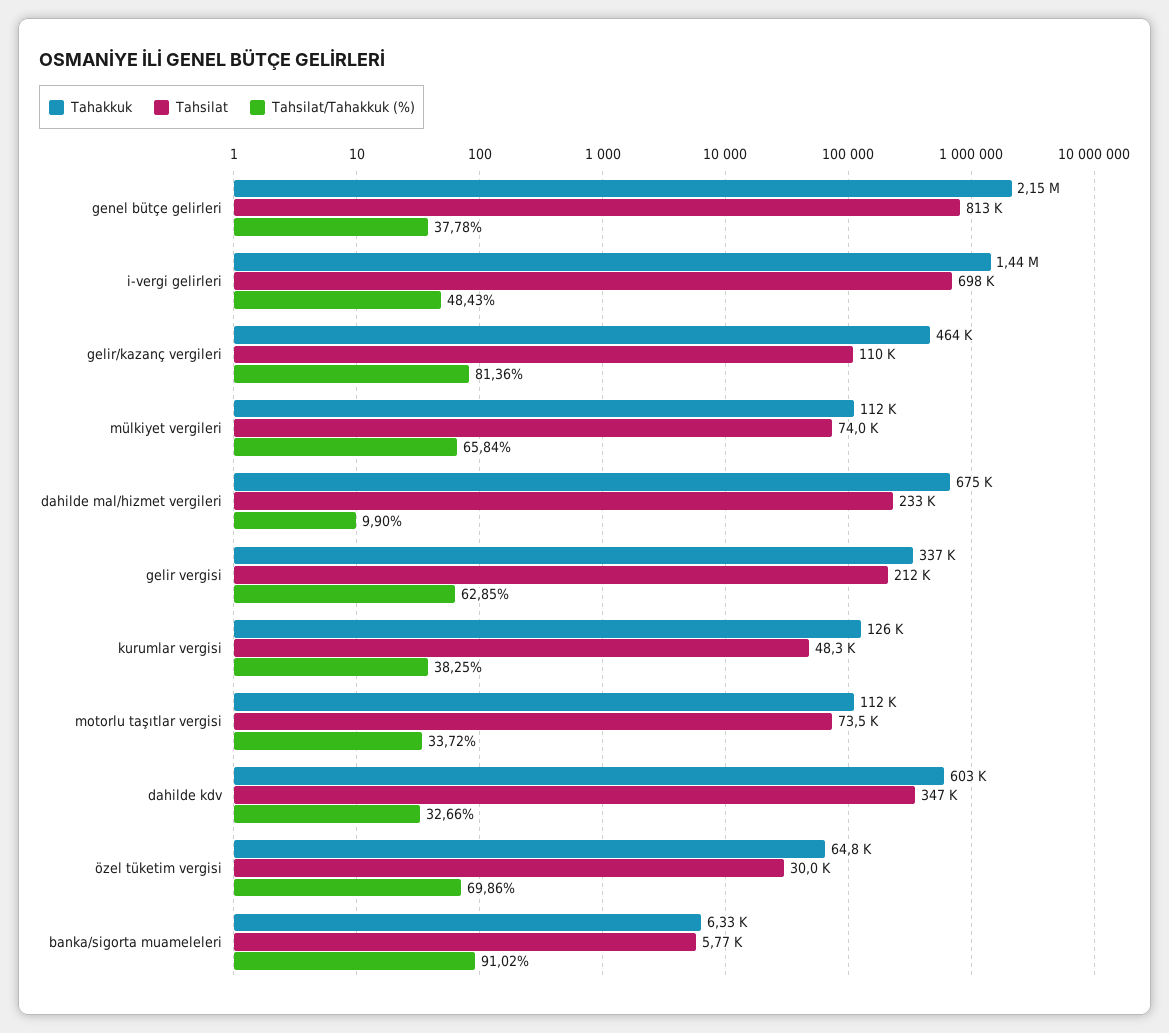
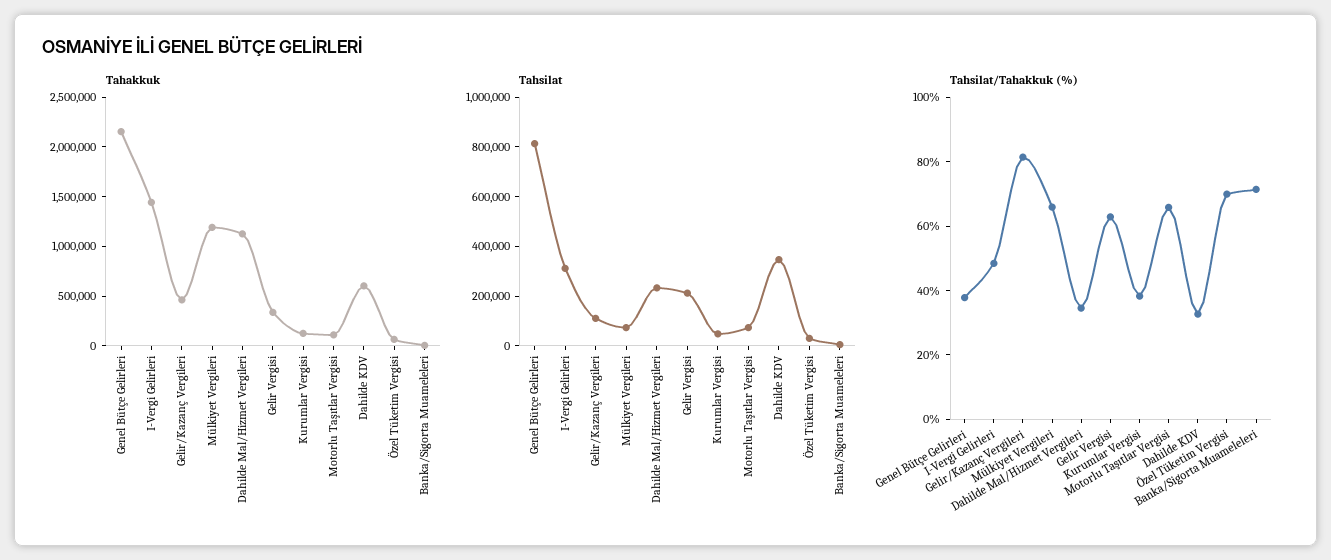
Tahsilat, i-vergi gelirleri: 698000 -> 300000
Tahakkuk, mülkiyet vergileri: 112000 -> 1200000
Tahakkuk, dahilde mal/hizmet vergileri: 675000 -> 1100000
Tahsilat/Tahakkuk (%), dahilde mal/hizmet vergileri: 9.9 -> 35
Tahsilat/Tahakkuk (%), motorlu taşıtlar vergisi: 33.72 -> 65
Tahsilat/Tahakkuk (%), banka/sigorta muameleleri: 91.02 -> 70

